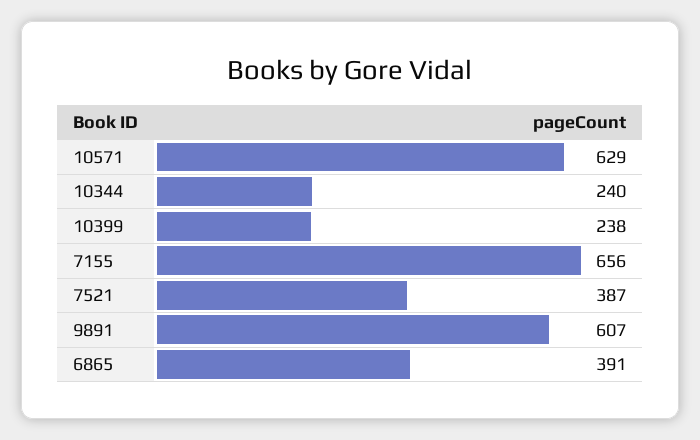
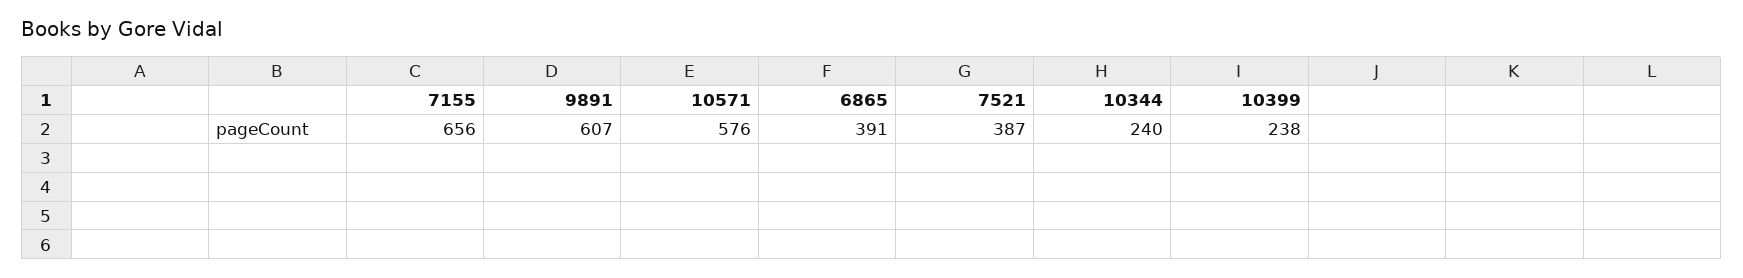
10571: 629 -> 576

